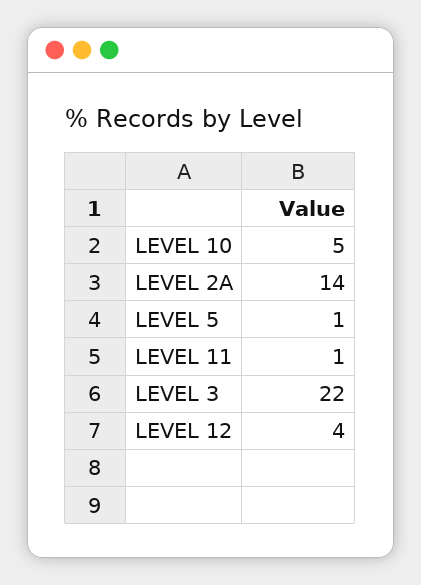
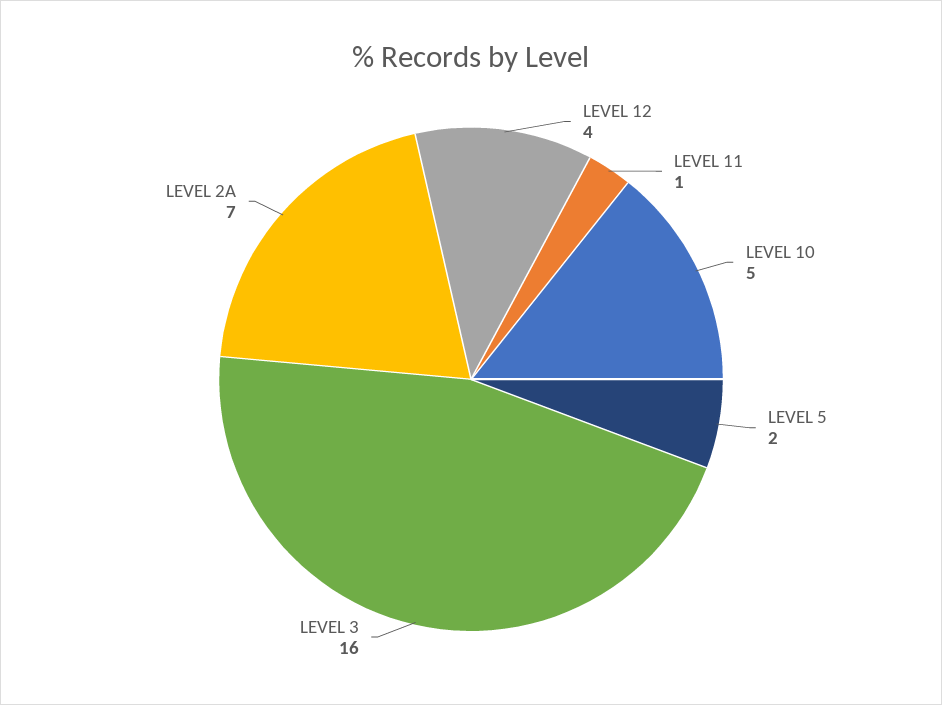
LEVEL 2A: 14 -> 7
LEVEL 5: 1 -> 2
LEVEL 3: 22 -> 16

